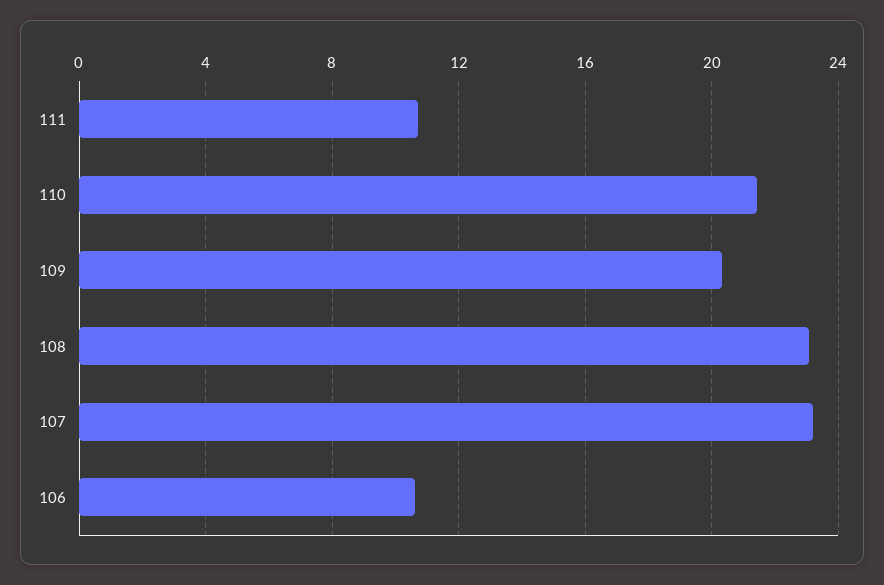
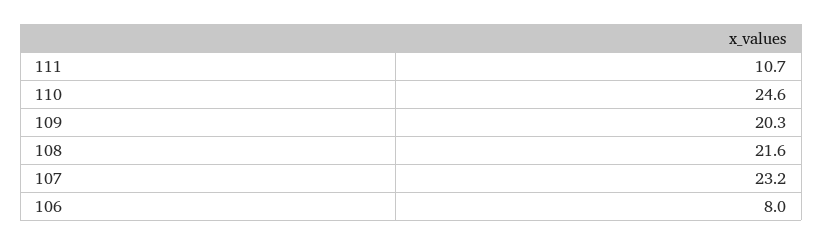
110: 21.5 -> 24.6
108: 23 -> 21.6
106: 10.5 -> 8

